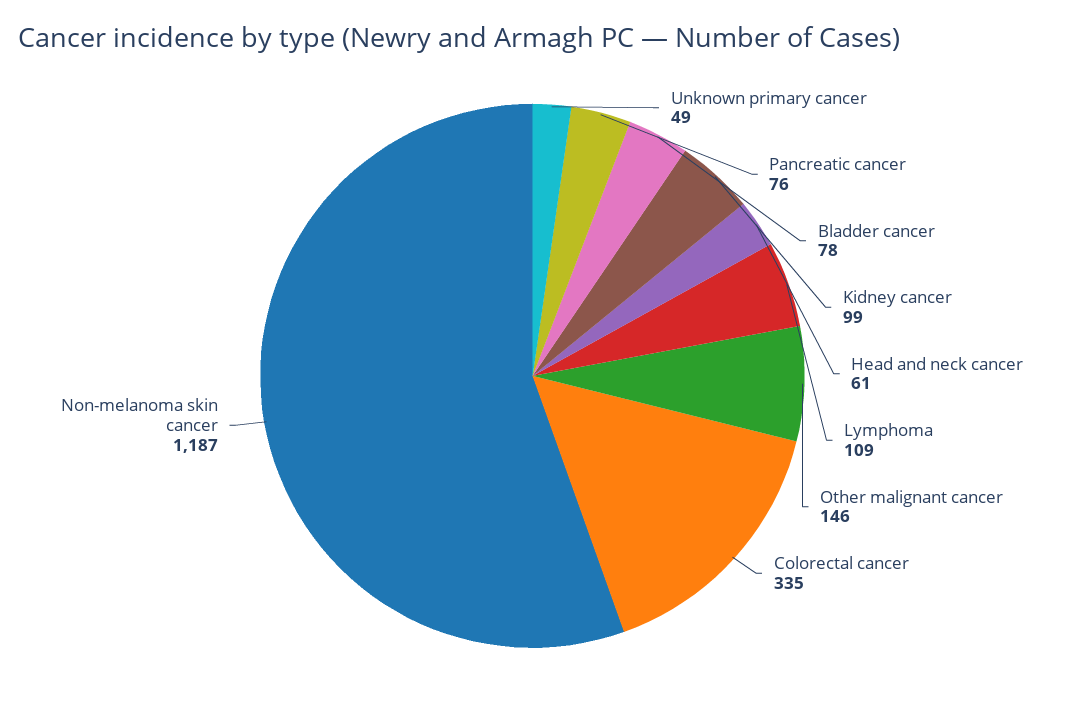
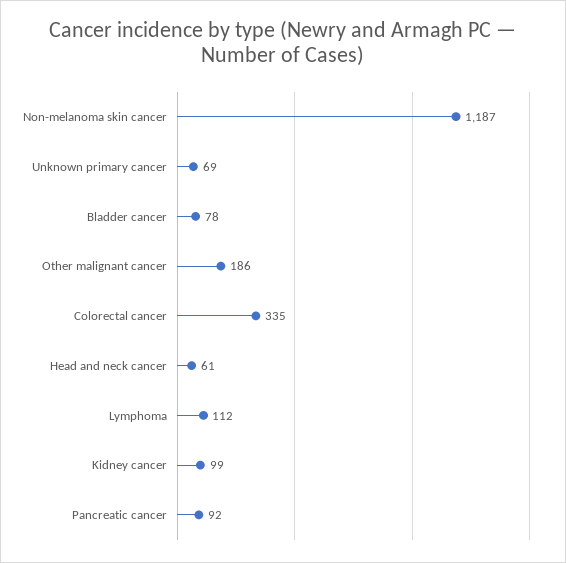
Unknown primary cancer: 49 -> 69
Pancreatic cancer: 76 -> 92
Lymphoma: 109 -> 112
Other malignant cancer: 146 -> 186

